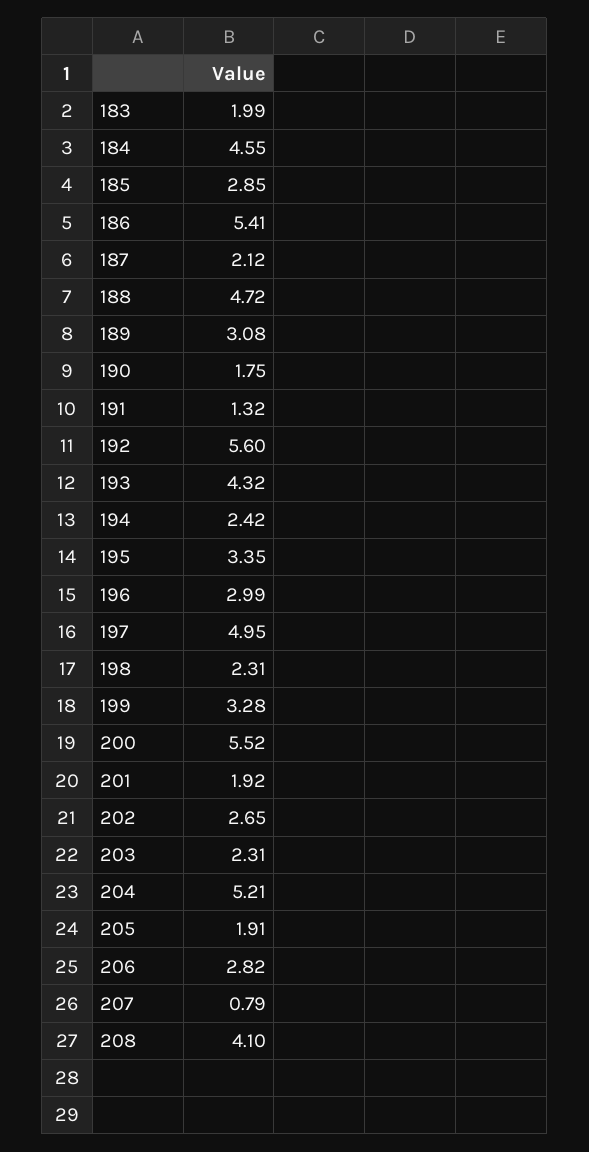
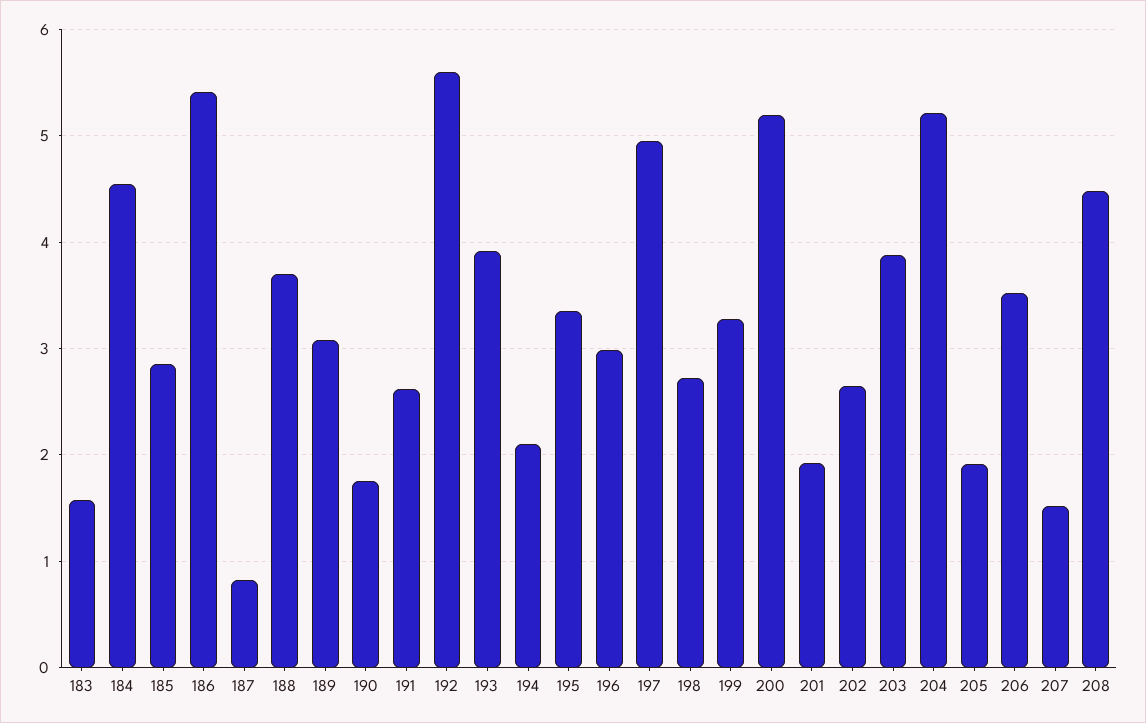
183: 1.99 -> 1.6
187: 2.12 -> 0.8
188: 4.72 -> 3.7
191: 1.32 -> 2.6
193: 4.32 -> 3.9
194: 2.42 -> 2.1
198: 2.31 -> 2.7
200: 5.52 -> 5.2
203: 2.31 -> 3.9
206: 2.82 -> 3.5
207: 0.79 -> 1.5
208: 4.1 -> 4.5

